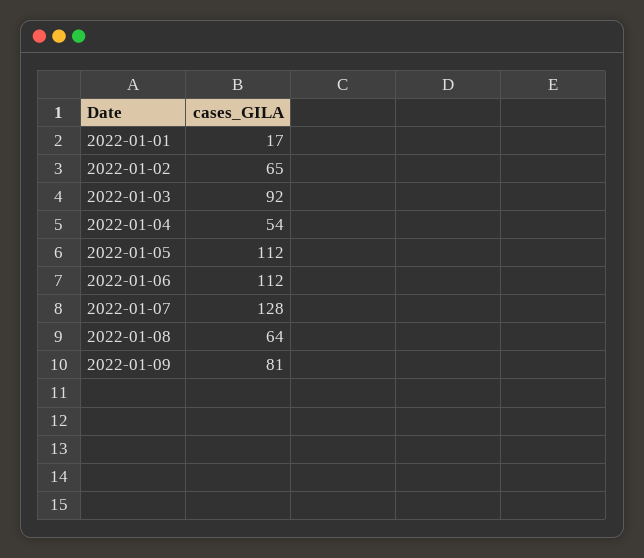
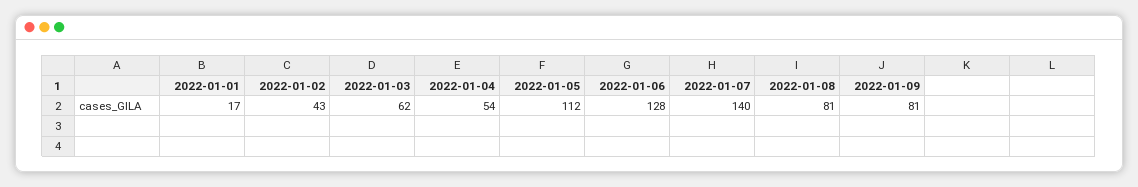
2022-01-02: 65 -> 43
2022-01-03: 92 -> 62
2022-01-06: 112 -> 128
2022-01-07: 128 -> 140
2022-01-08: 64 -> 81

